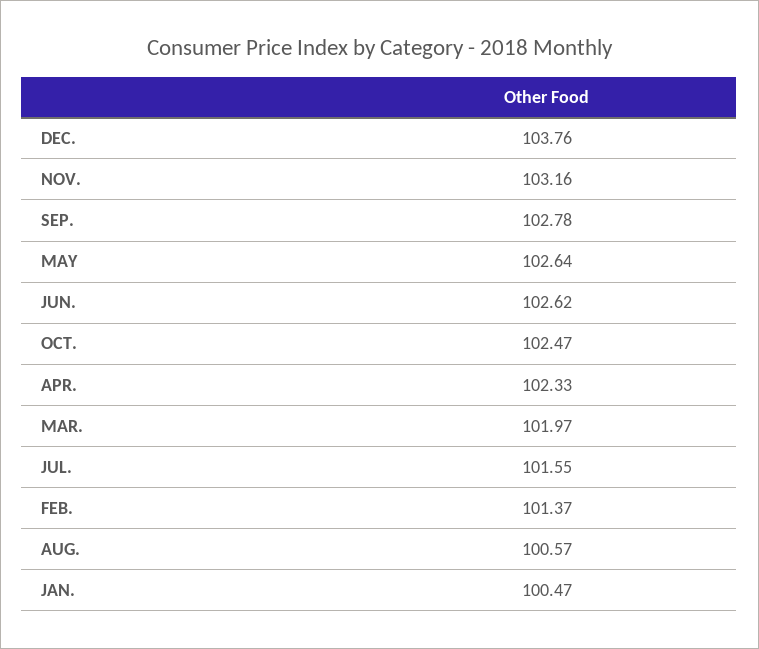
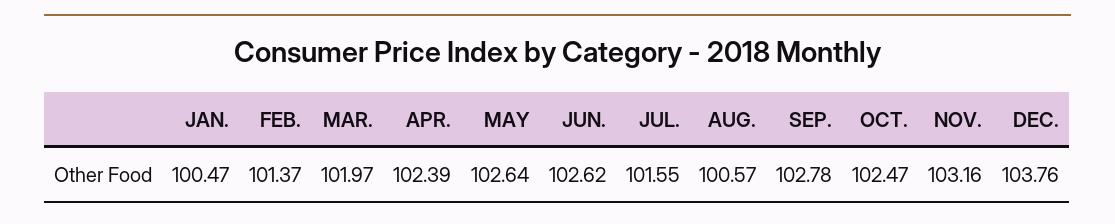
APR.: 102.33 -> 102.39

